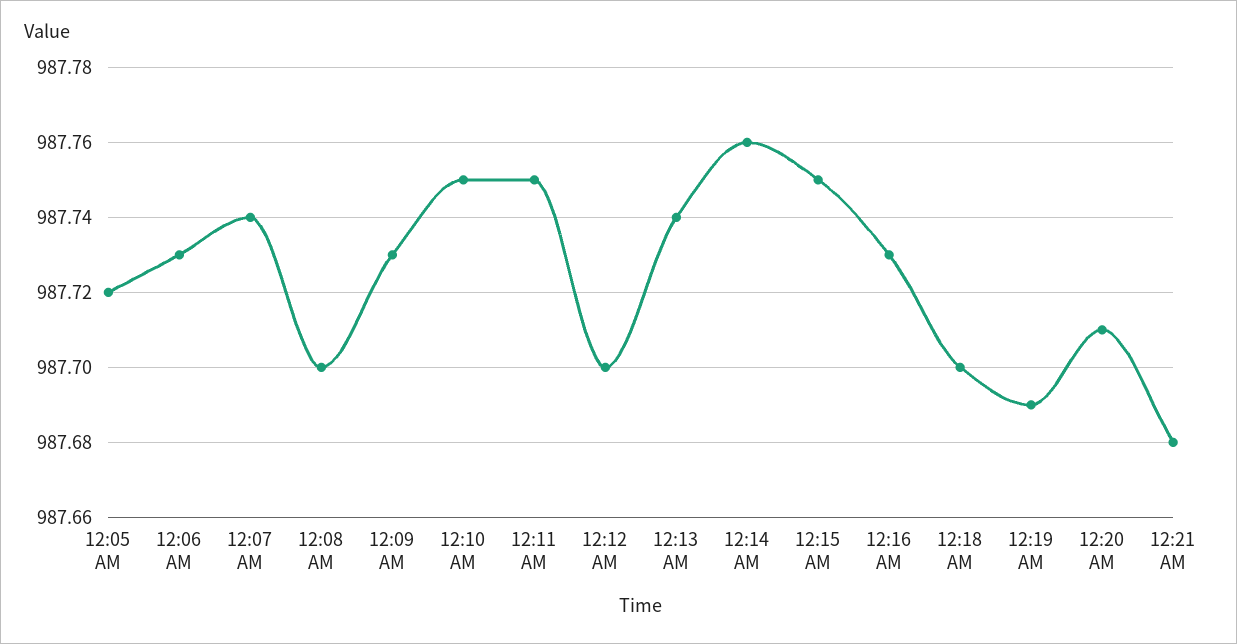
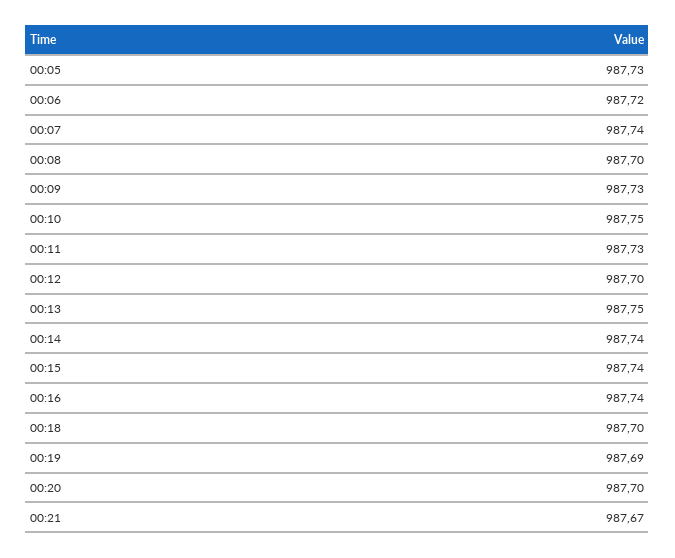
12:05 AM: 987.72 -> 987.73
12:06 AM: 987.73 -> 987.72
12:11 AM: 987.75 -> 987.73
12:13 AM: 987.74 -> 987.75
12:14 AM: 987.76 -> 987.74
12:15 AM: 987.75 -> 987.74
12:16 AM: 987.73 -> 987.74
12:20 AM: 987.71 -> 987.7
12:21 AM: 987.68 -> 987.67

